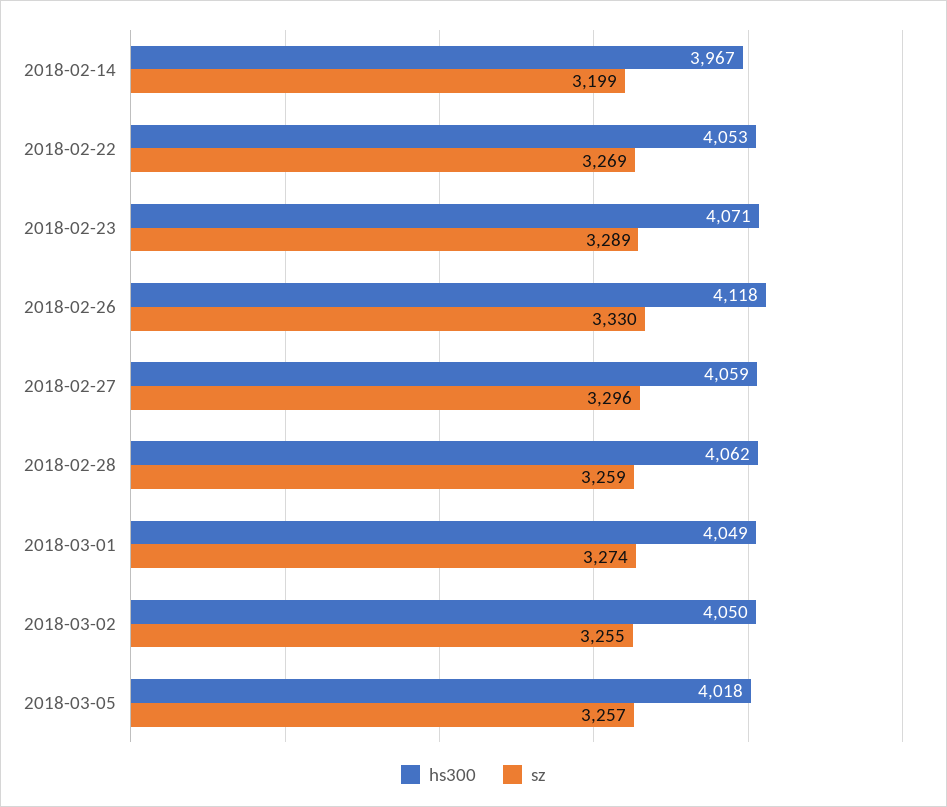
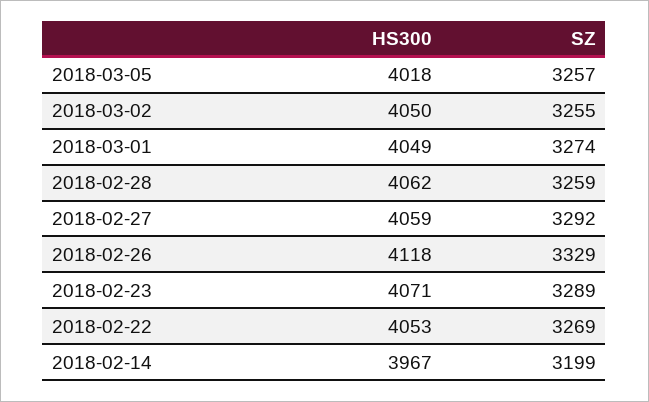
sz, 2018-02-26: 3330 -> 3329
sz, 2018-02-27: 3296 -> 3292

